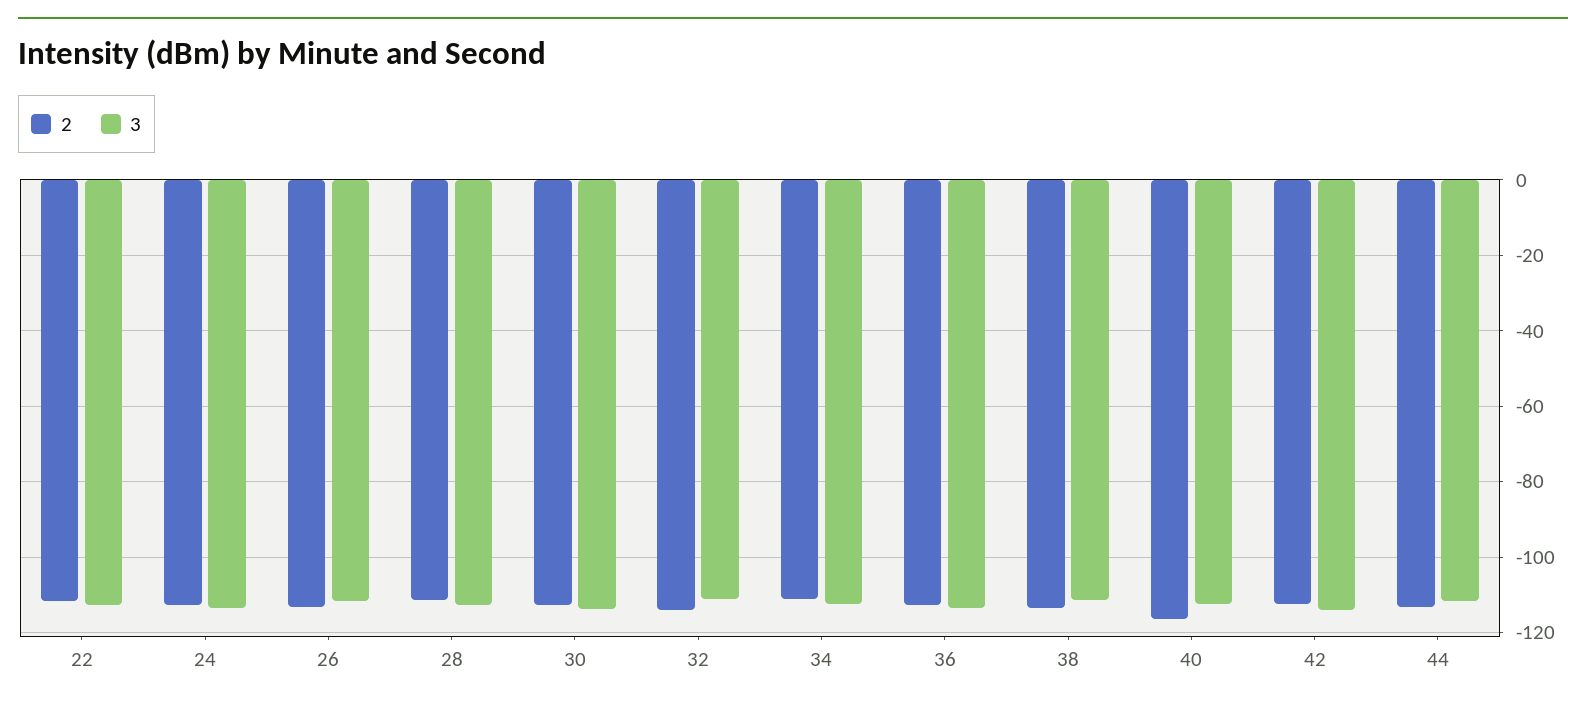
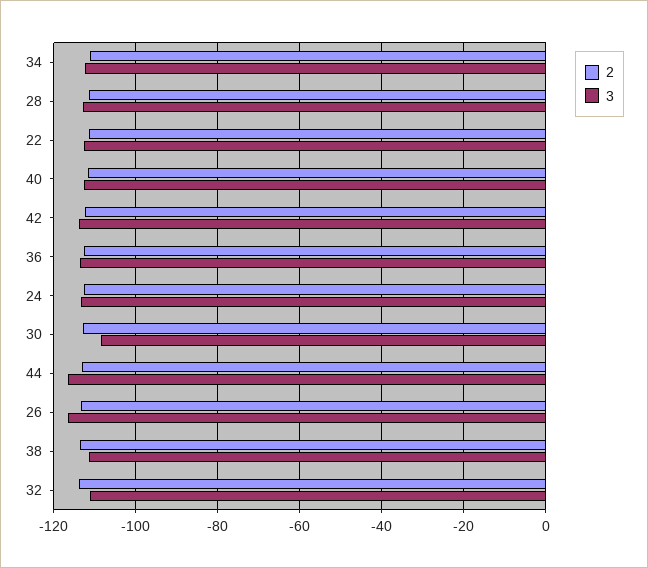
3, 26: -112 -> -116
3, 30: -114 -> -108
2, 40: -116 -> -112
3, 44: -112 -> -116

